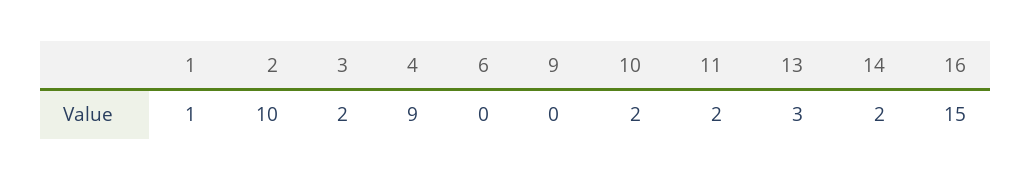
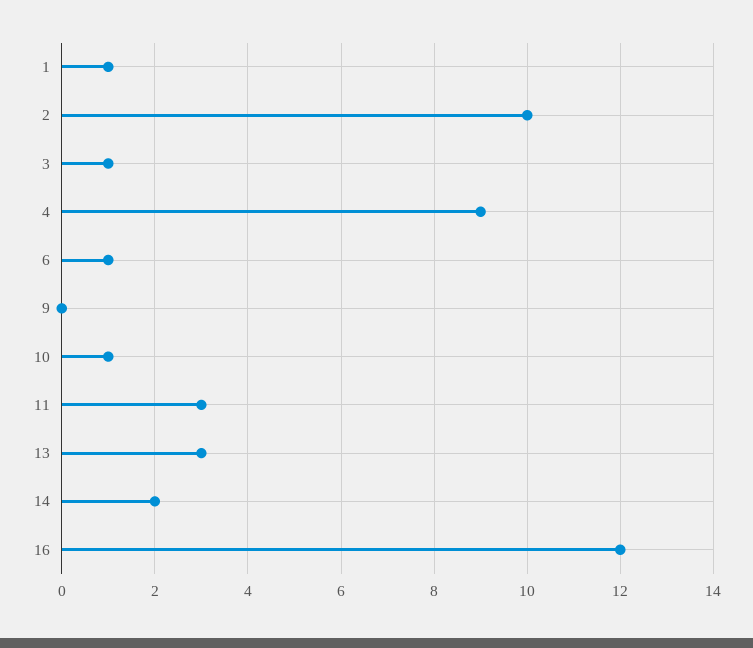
3: 2 -> 1
6: 0 -> 1
10: 2 -> 1
11: 2 -> 3
16: 15 -> 12

